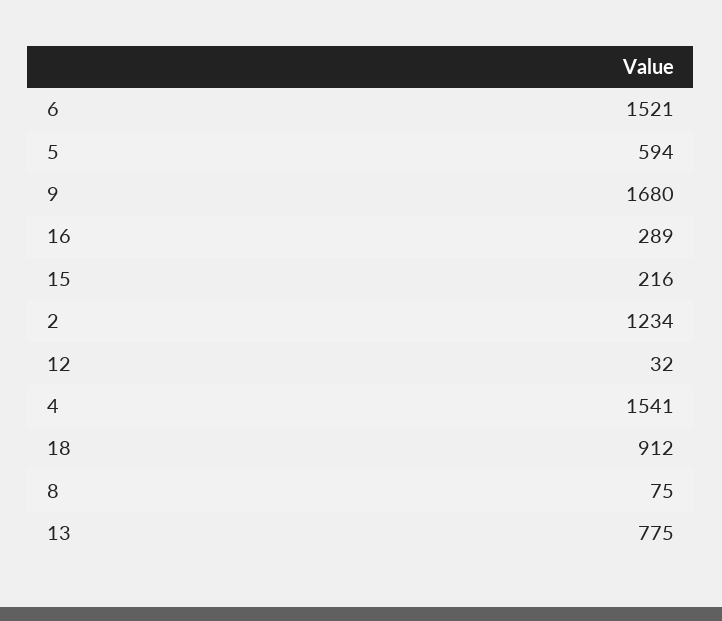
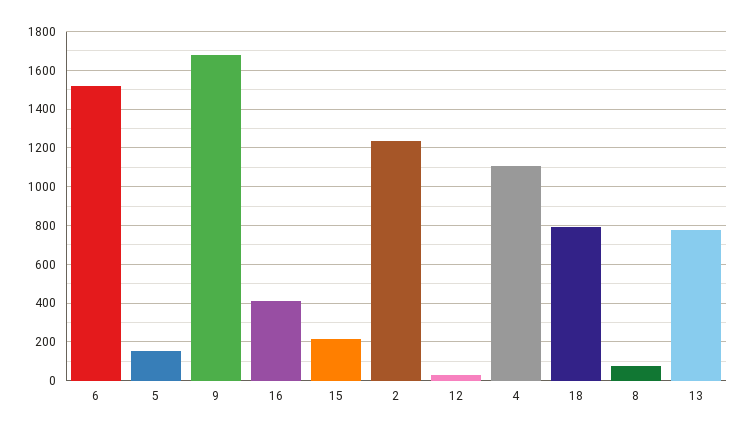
5: 594 -> 150
16: 289 -> 400
4: 1541 -> 1100
18: 912 -> 800

